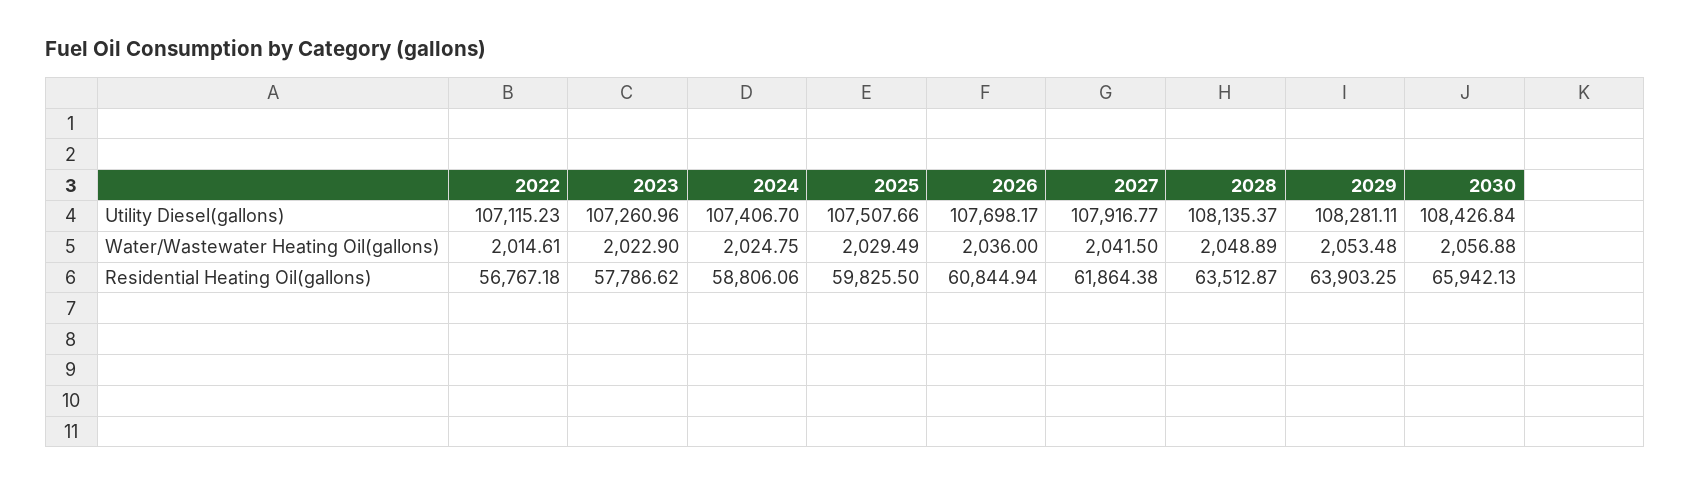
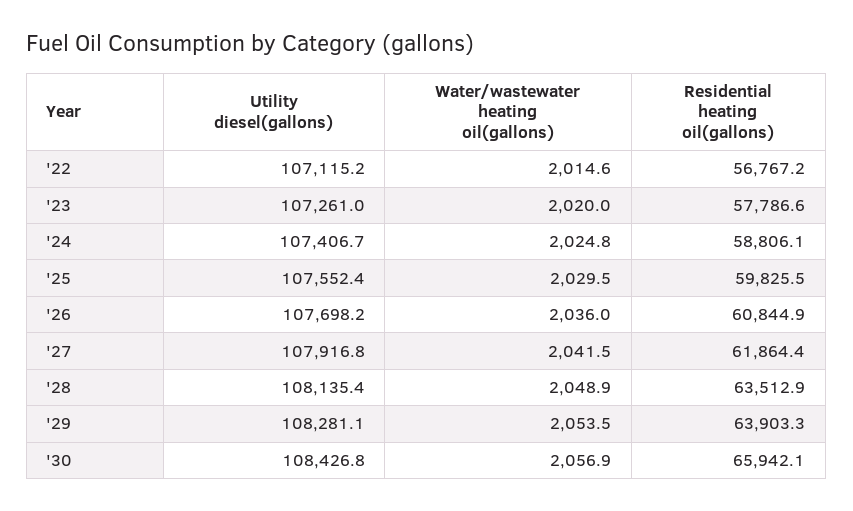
2025, Utility Diesel(gallons): 107507.66 -> 107552.4
2023, Water/Wastewater Heating Oil(gallons): 2022.9 -> 2020

